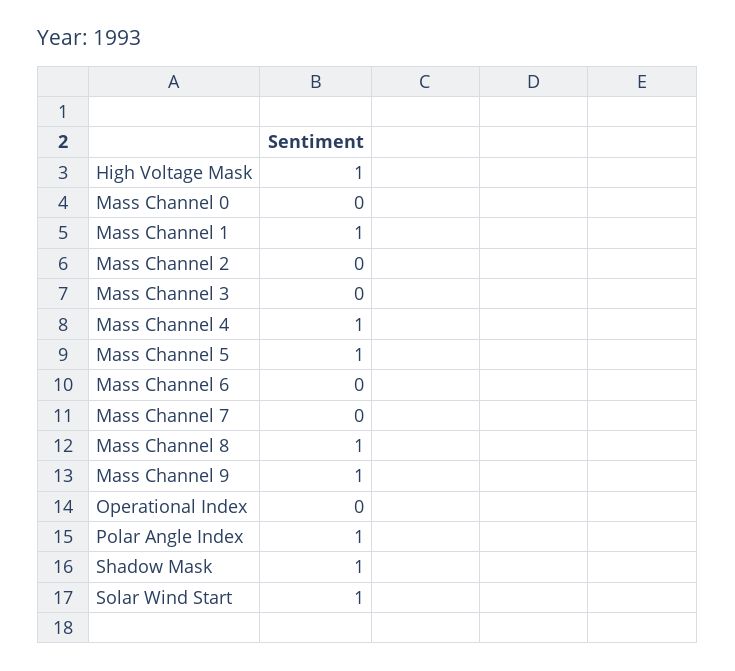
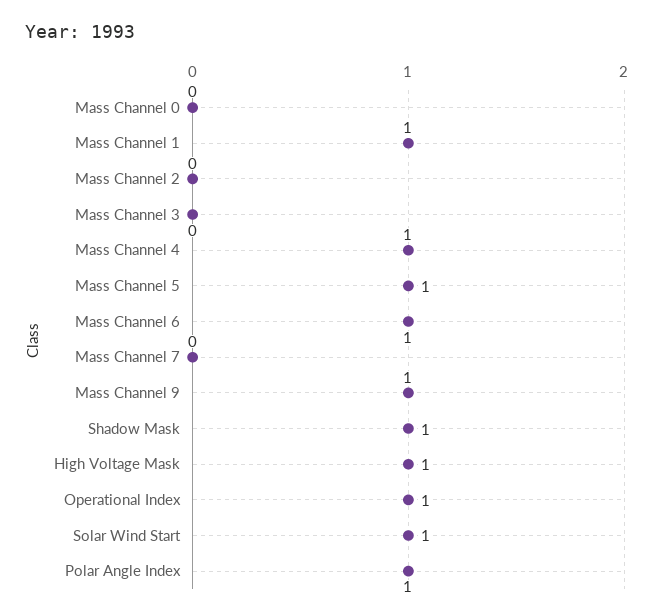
Mass Channel 6: 0 -> 1
Mass Channel 8: 1 -> none
Operational Index: 0 -> 1

